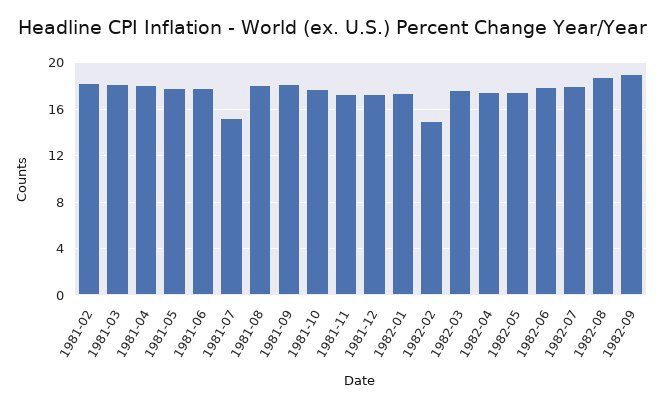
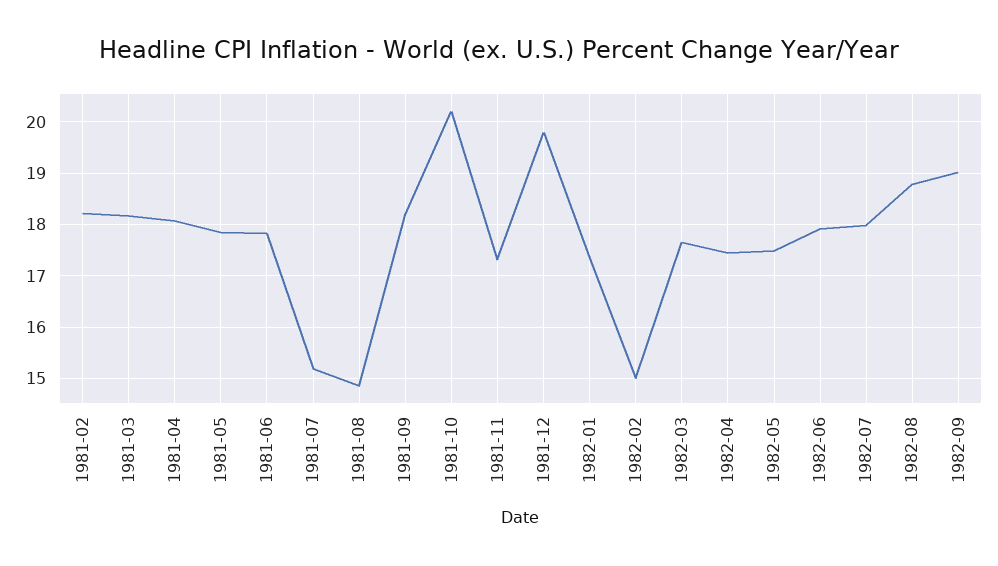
1981-08: 18 -> 14.8
1981-10: 18 -> 20.2
1981-12: 17 -> 19.8

